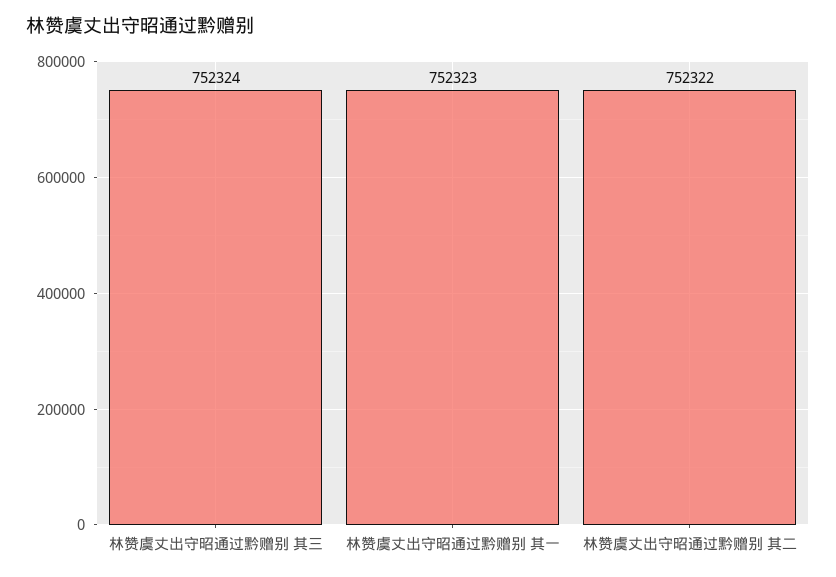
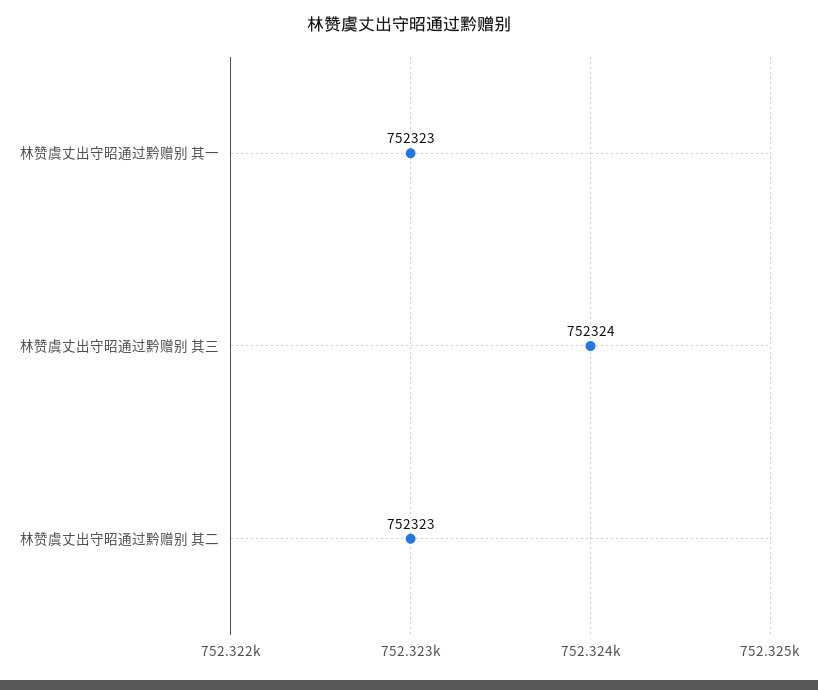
林赞虞丈出守昭通过黔赠别 其二: 752322 -> 752323

